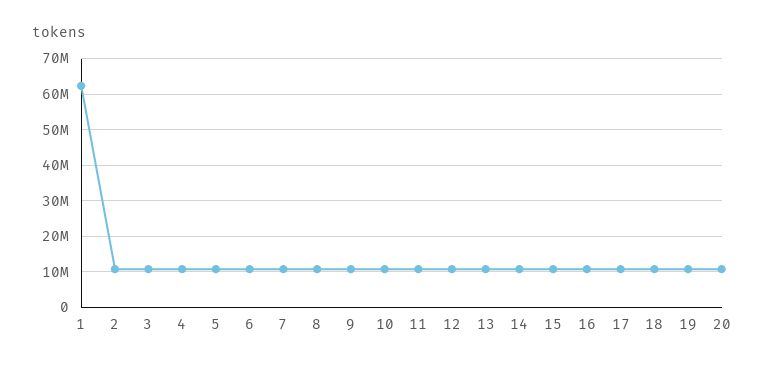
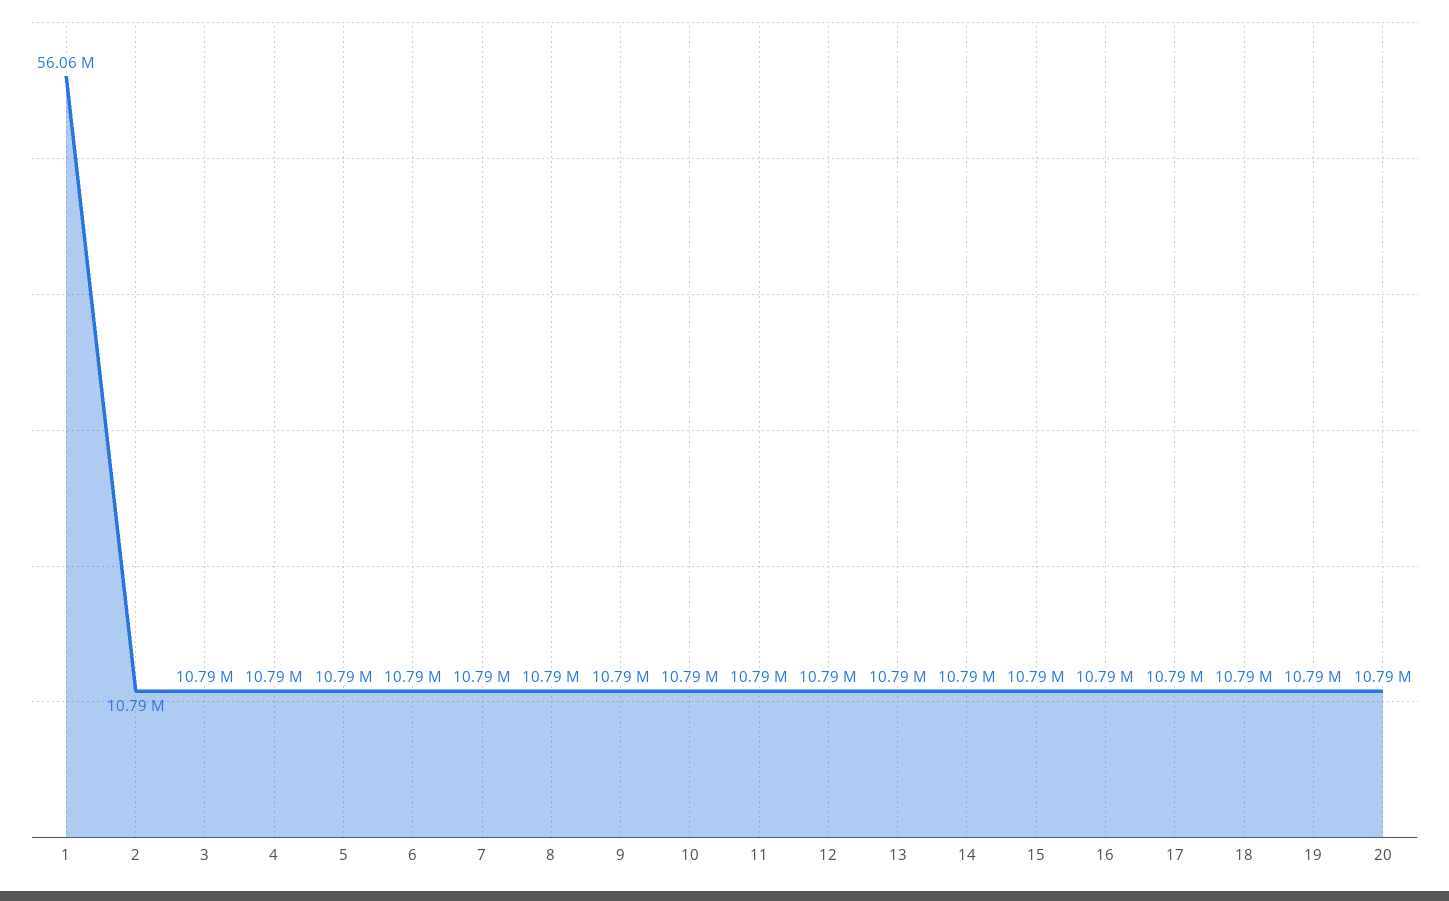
1: 62000000 -> 56060000

